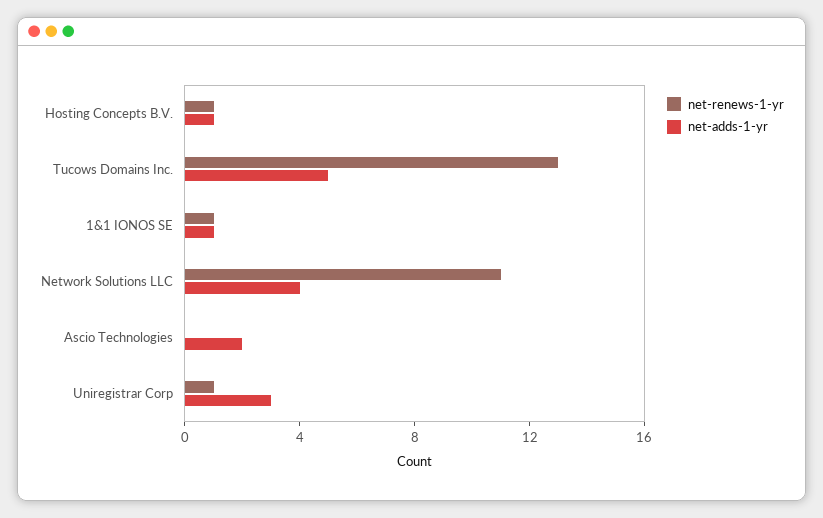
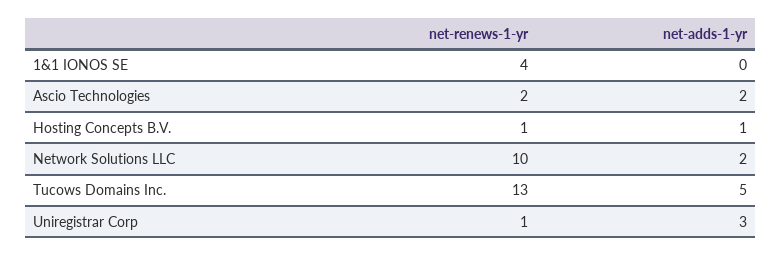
net-renews-1-yr, 1&1 IONOS SE: 1 -> 4
net-adds-1-yr, 1&1 IONOS SE: 1 -> 0
net-renews-1-yr, Network Solutions LLC: 11 -> 10
net-adds-1-yr, Network Solutions LLC: 4 -> 2
net-renews-1-yr, Ascio Technologies: 0 -> 2

